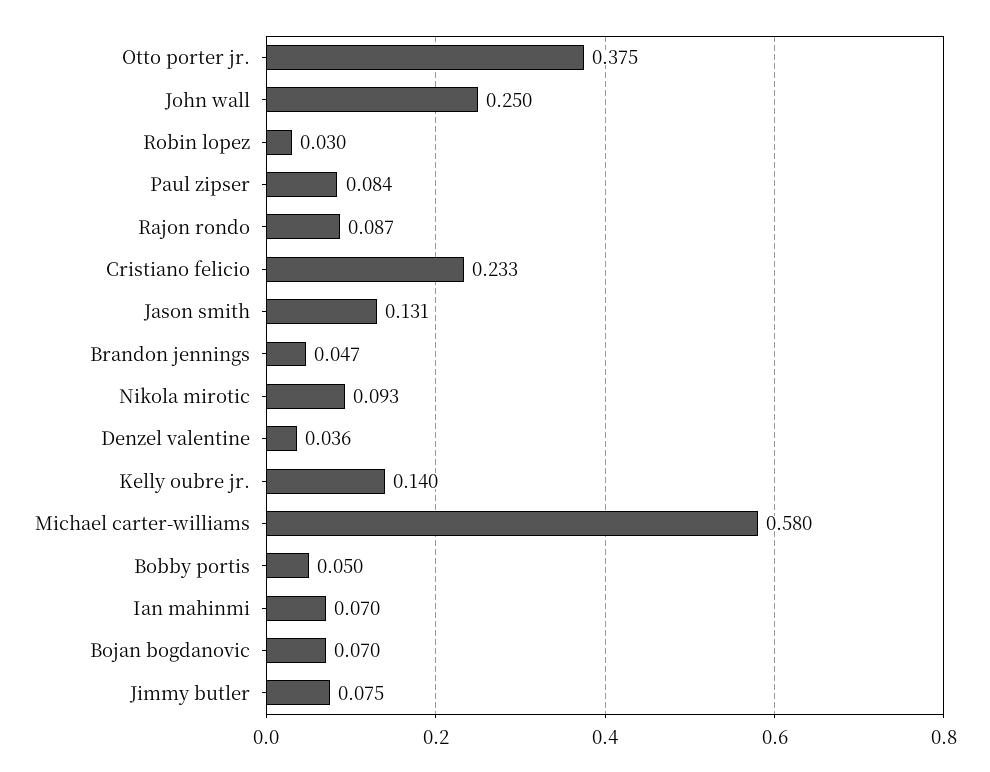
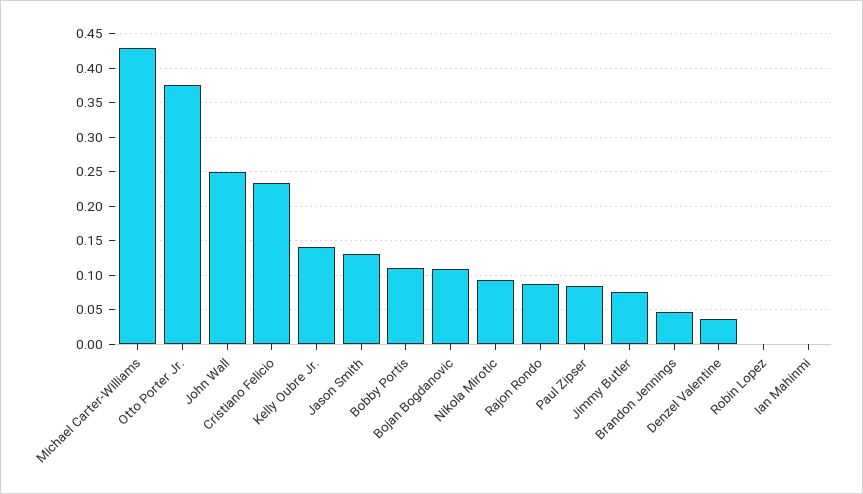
Robin lopez: 0.03 -> 0
Michael carter-williams: 0.58 -> 0.43
Bobby portis: 0.05 -> 0.11
Ian mahinmi: 0.07 -> 0
Bojan bogdanovic: 0.07 -> 0.11

